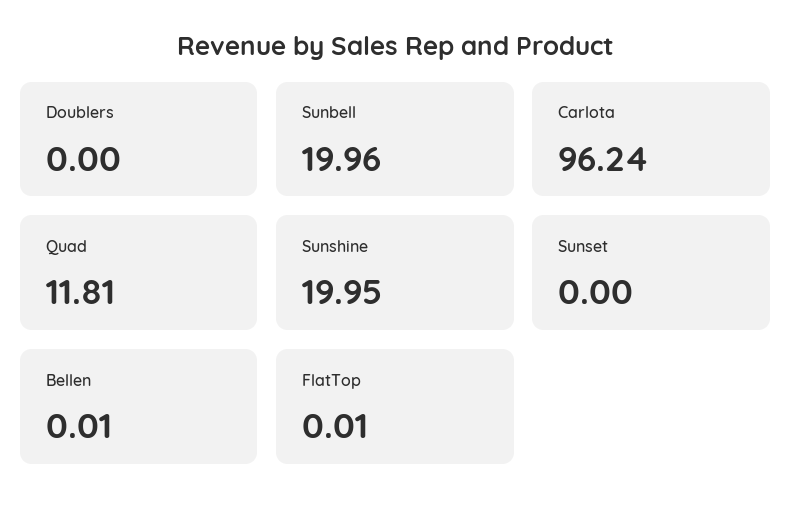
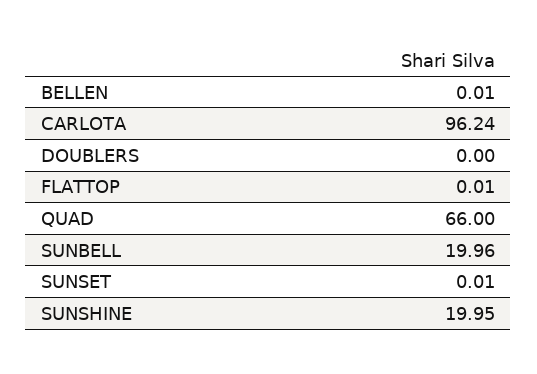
Quad: 11.81 -> 66
Sunset: 0 -> 0.01

